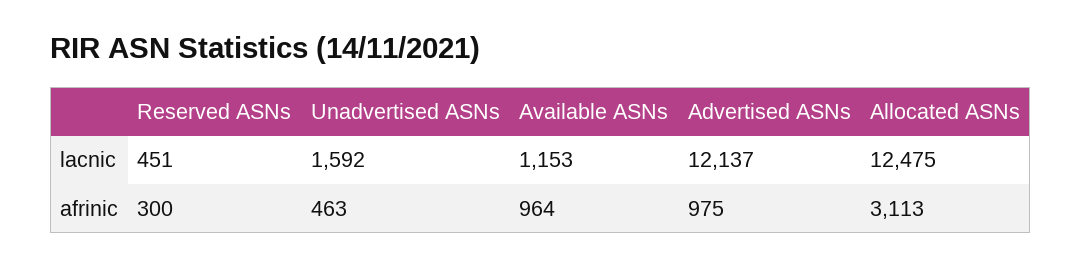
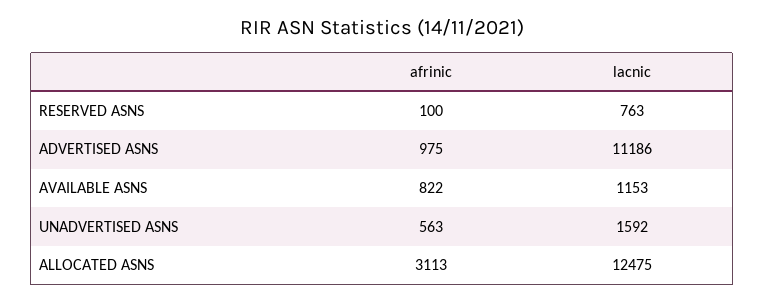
Reserved ASNs, lacnic: 451 -> 763
Advertised ASNs, lacnic: 12137 -> 11186
Reserved ASNs, afrinic: 300 -> 100
Unadvertised ASNs, afrinic: 463 -> 563
Available ASNs, afrinic: 964 -> 822

